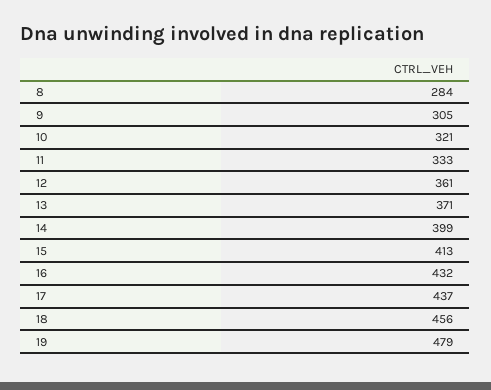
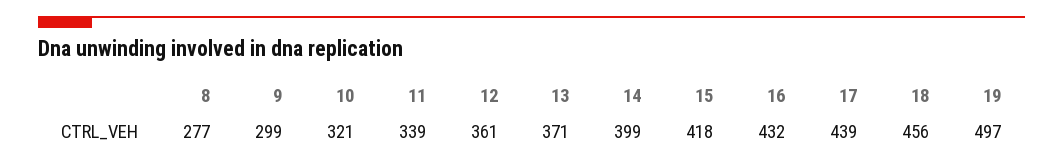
8: 284 -> 277
9: 305 -> 299
11: 333 -> 339
15: 413 -> 418
17: 437 -> 439
19: 479 -> 497

